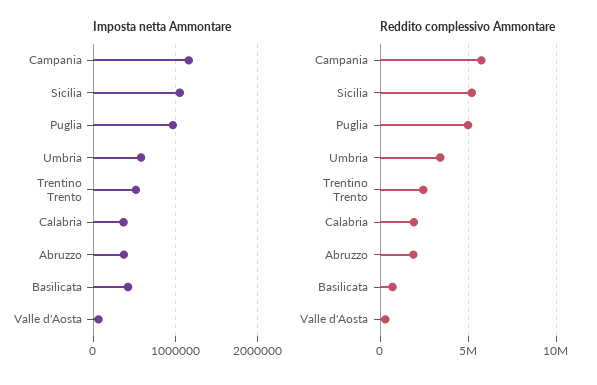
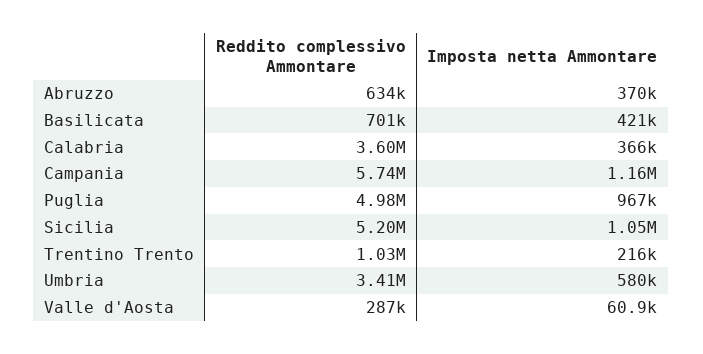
Imposta netta Ammontare, Trentino Trento: 500000 -> 216000
Reddito complessivo Ammontare, Trentino Trento: 2500000 -> 1030000
Reddito complessivo Ammontare, Calabria: 2000000 -> 3600000
Reddito complessivo Ammontare, Abruzzo: 2000000 -> 634000

